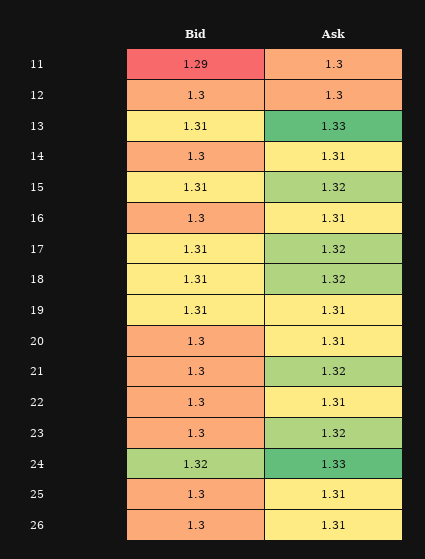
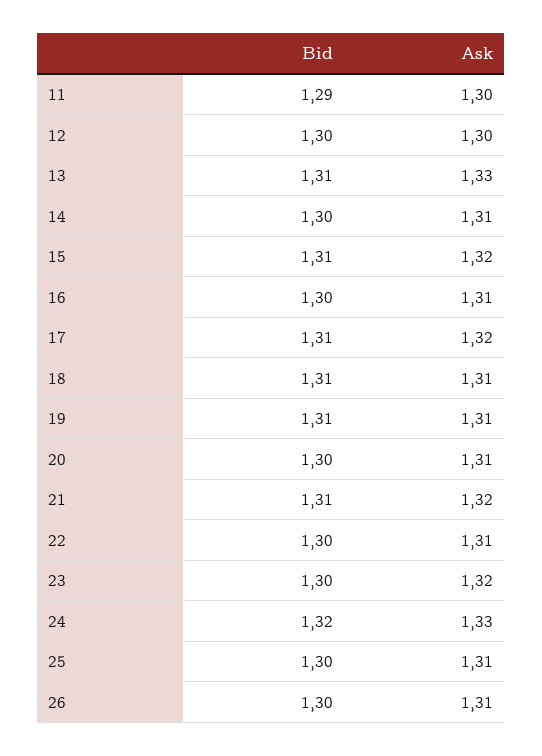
Ask, 18: 1.32 -> 1.31
Bid, 21: 1.3 -> 1.31

